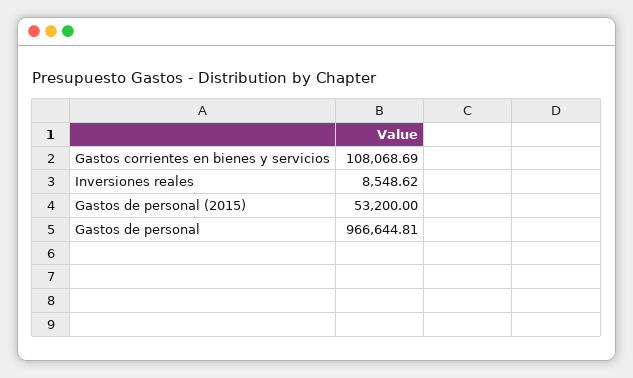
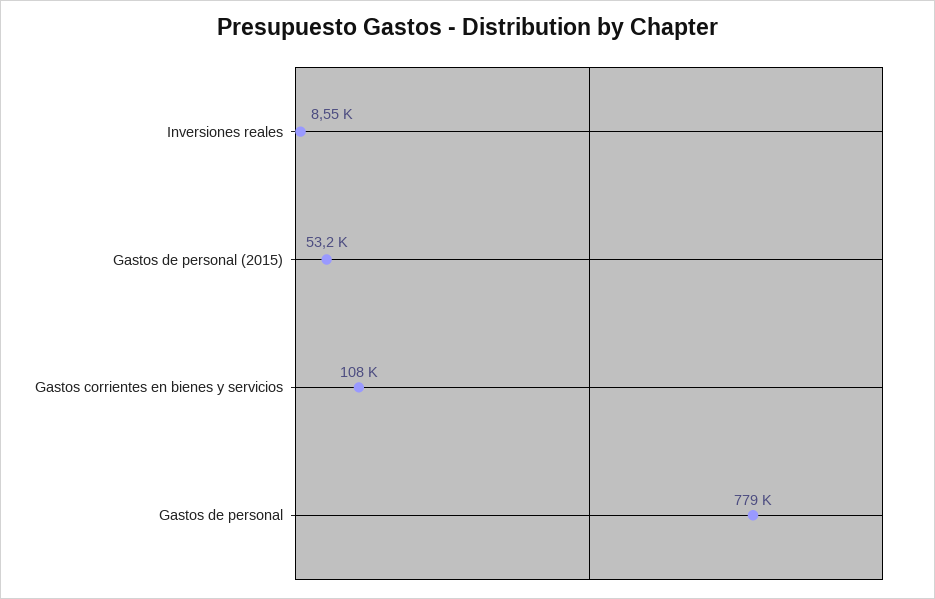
Gastos de personal: 966644.81 -> 779000

